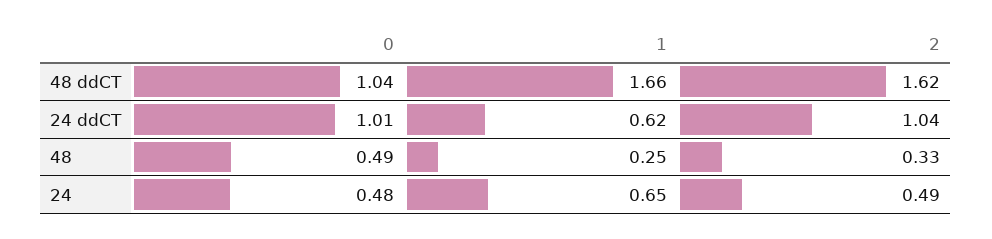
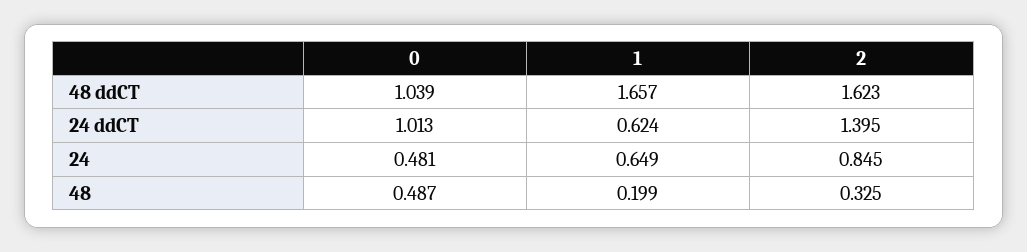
2, 24 ddCT: 1.04 -> 1.395
1, 48: 0.25 -> 0.199
2, 24: 0.49 -> 0.845

